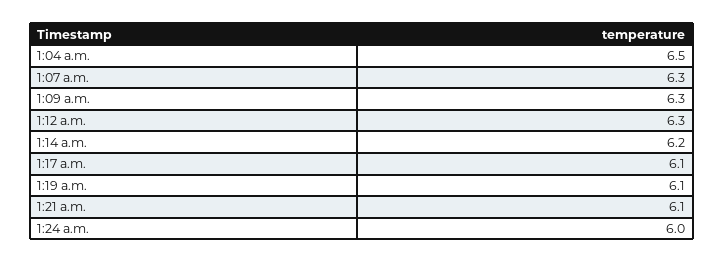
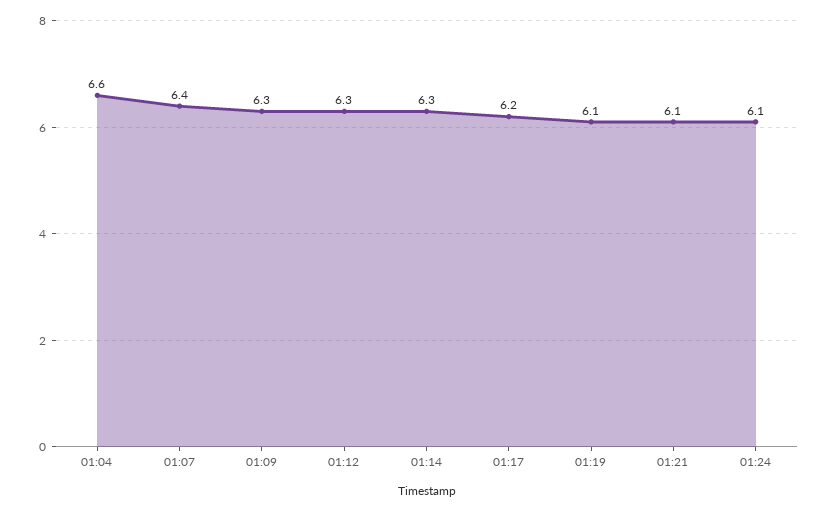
1:04 a.m.: 6.5 -> 6.6
1:07 a.m.: 6.3 -> 6.4
1:14 a.m.: 6.2 -> 6.3
1:17 a.m.: 6.1 -> 6.2
1:24 a.m.: 6 -> 6.1

